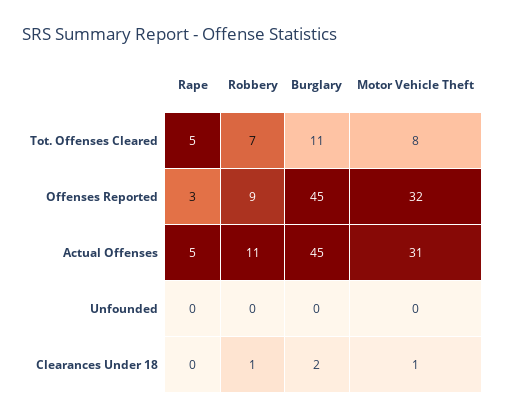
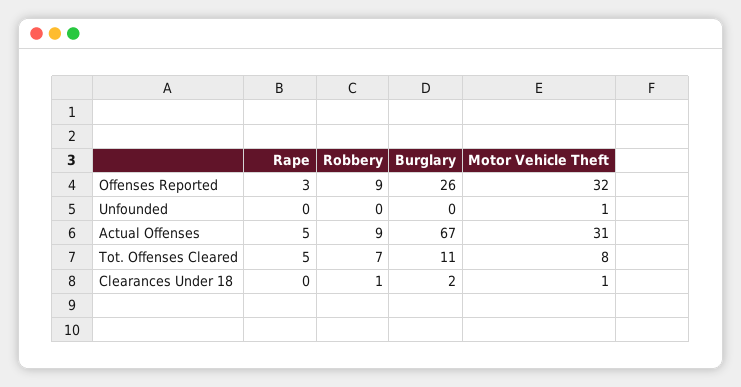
Burglary, Offenses Reported: 45 -> 26
Robbery, Actual Offenses: 11 -> 9
Burglary, Actual Offenses: 45 -> 67
Motor Vehicle Theft, Unfounded: 0 -> 1

